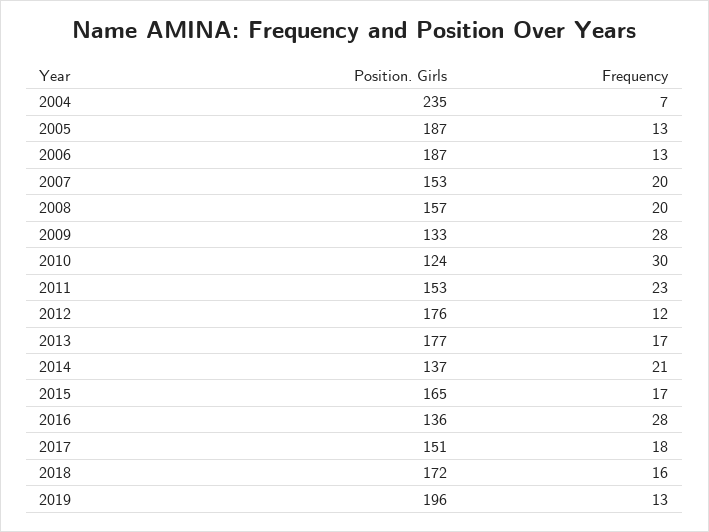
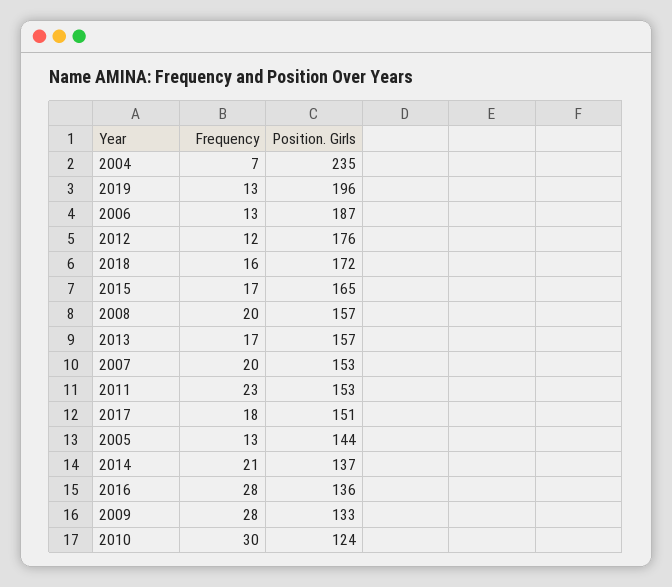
Position. Girls, 2005: 187 -> 144
Position. Girls, 2013: 177 -> 157

